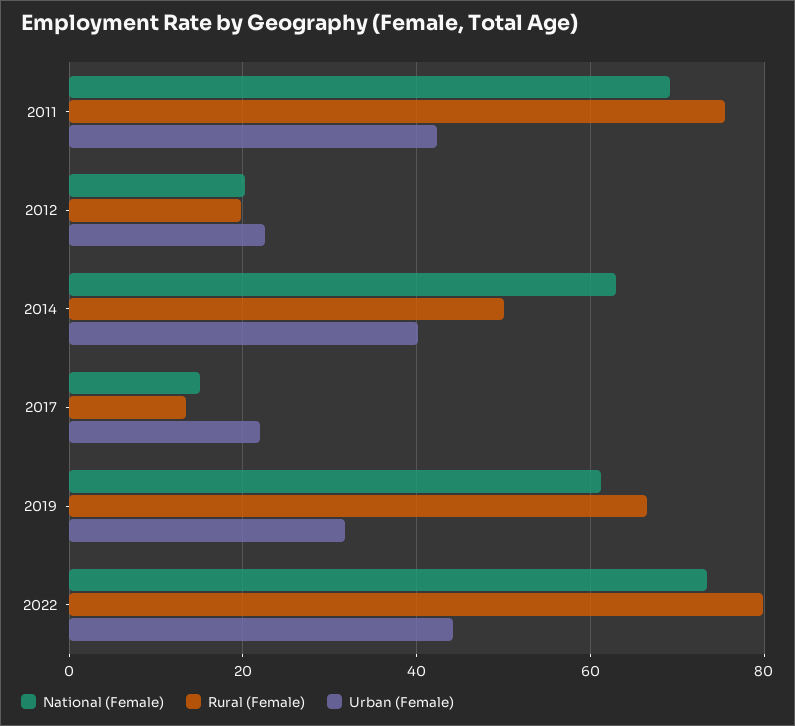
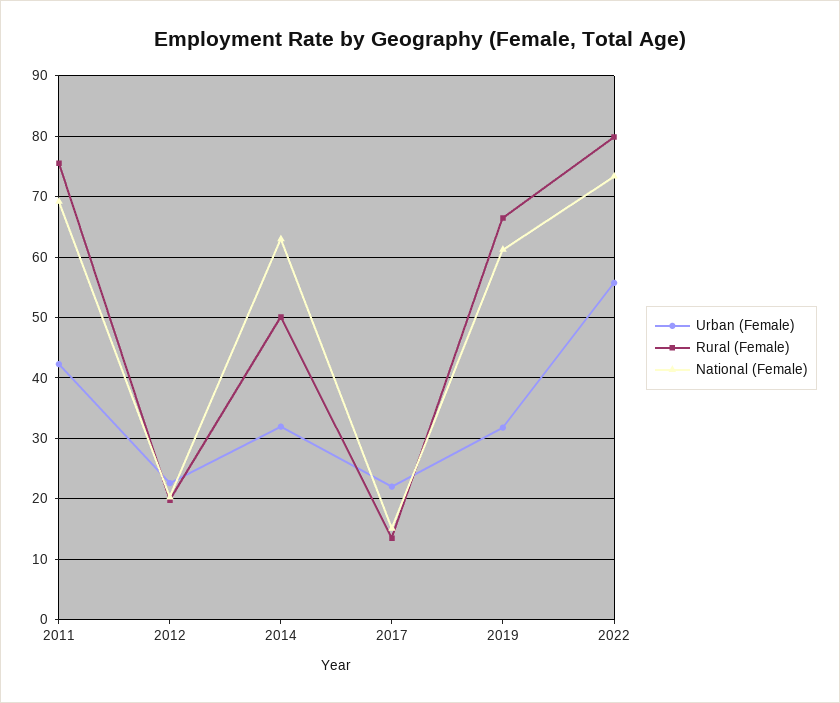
Urban (Female), 2014: 40 -> 32
Urban (Female), 2022: 44 -> 56

